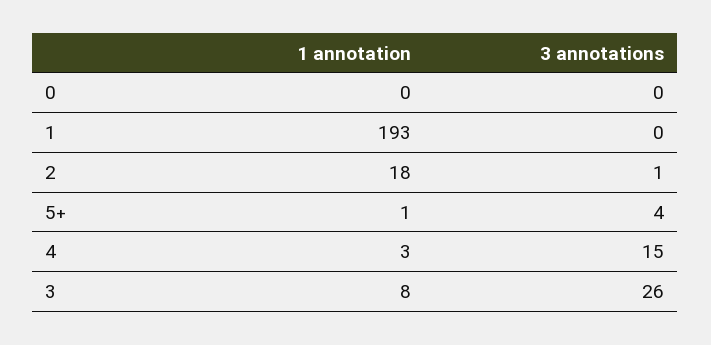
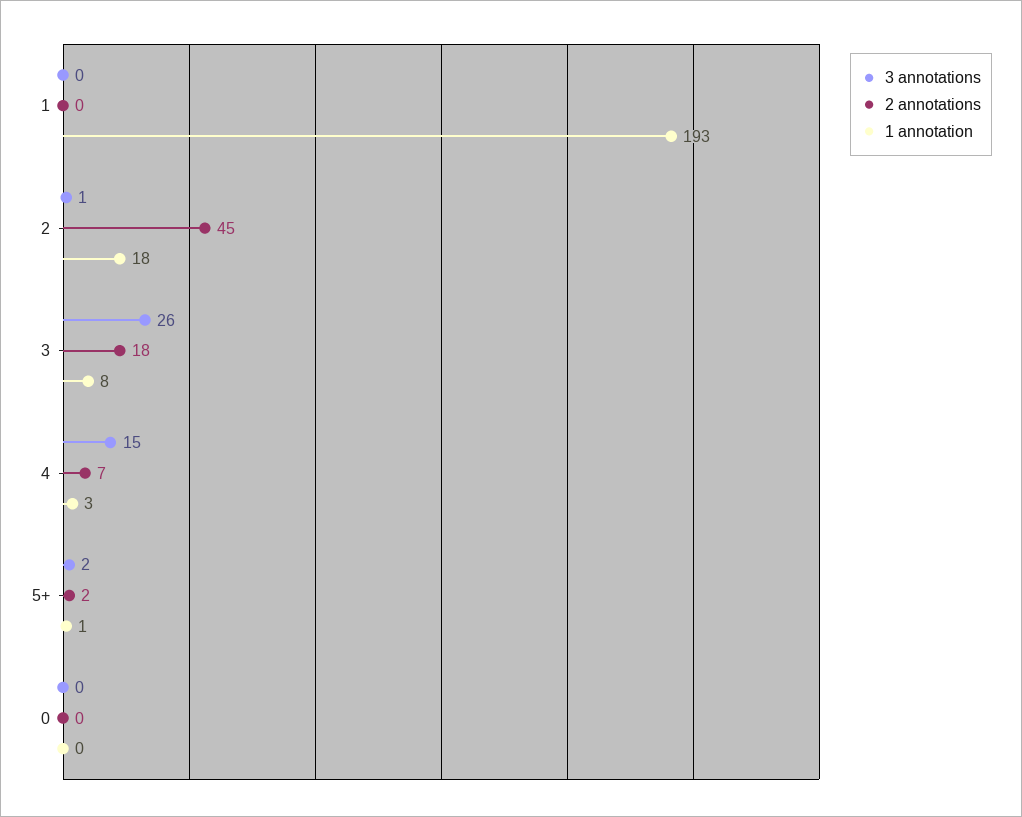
3 annotations, 5+: 4 -> 2
2 annotations, 1: none -> 0
2 annotations, 2: none -> 45
2 annotations, 3: none -> 18
2 annotations, 4: none -> 7
2 annotations, 5+: none -> 2
2 annotations, 0: none -> 0

